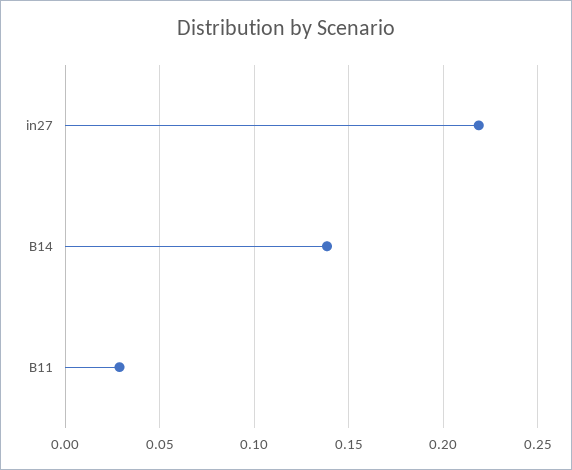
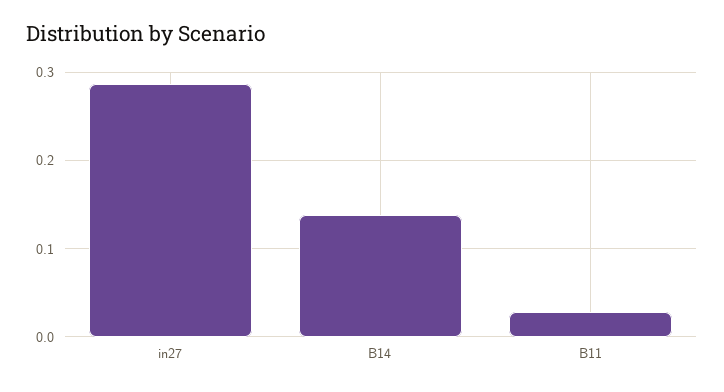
in27: 0.22 -> 0.29

